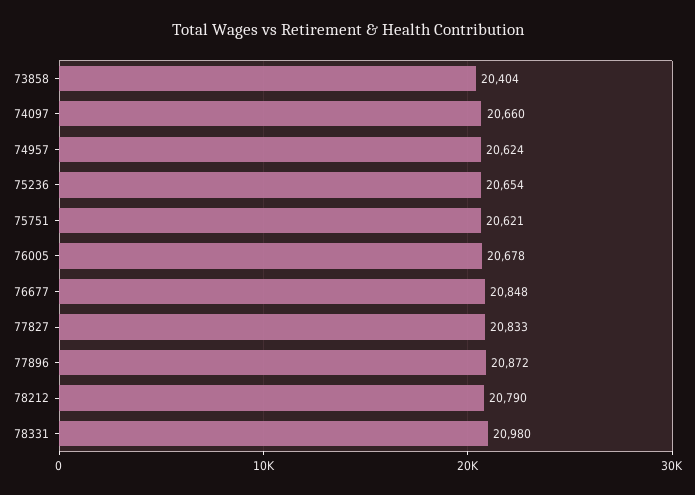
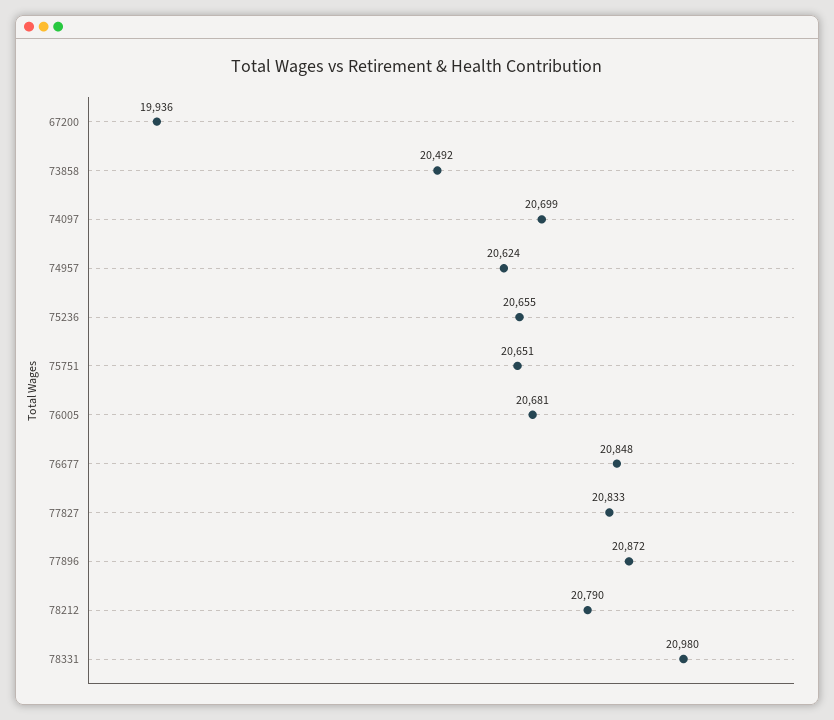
73858: 20404 -> 20492
74097: 20660 -> 20699
75236: 20654 -> 20655
75751: 20621 -> 20651
76005: 20678 -> 20681
67200: none -> 19936

